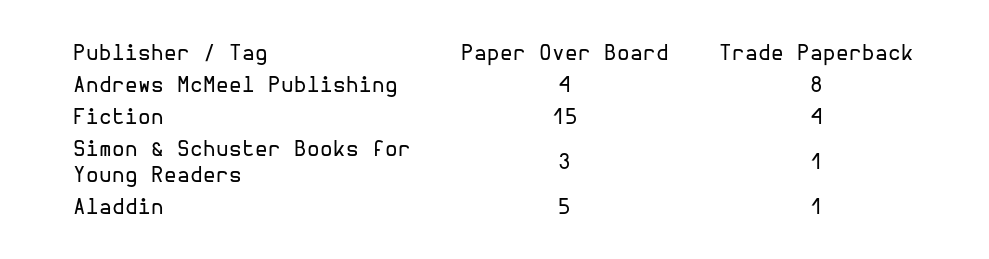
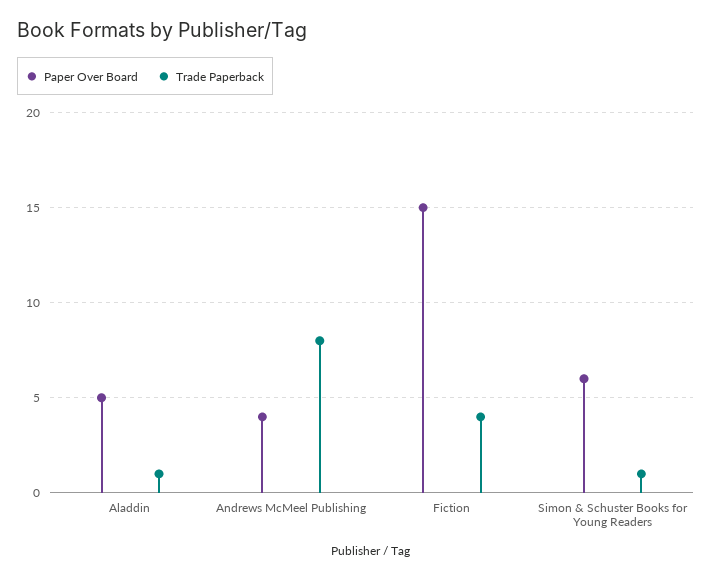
Paper Over Board, Simon & Schuster Books for Young Readers: 3 -> 6

